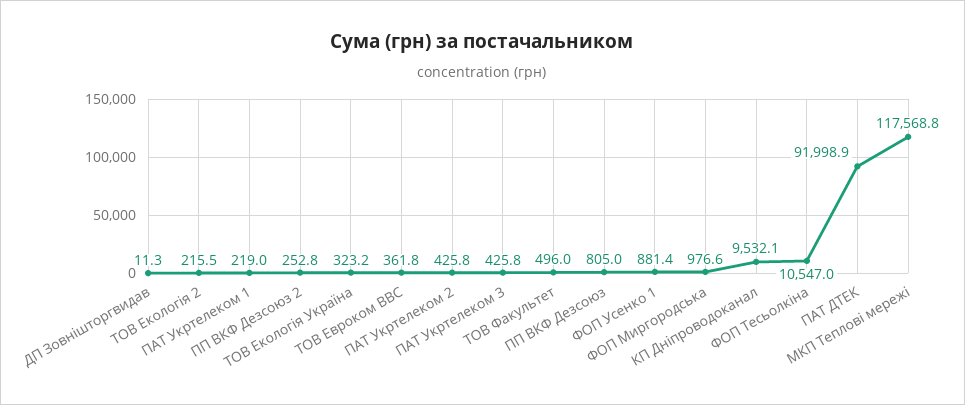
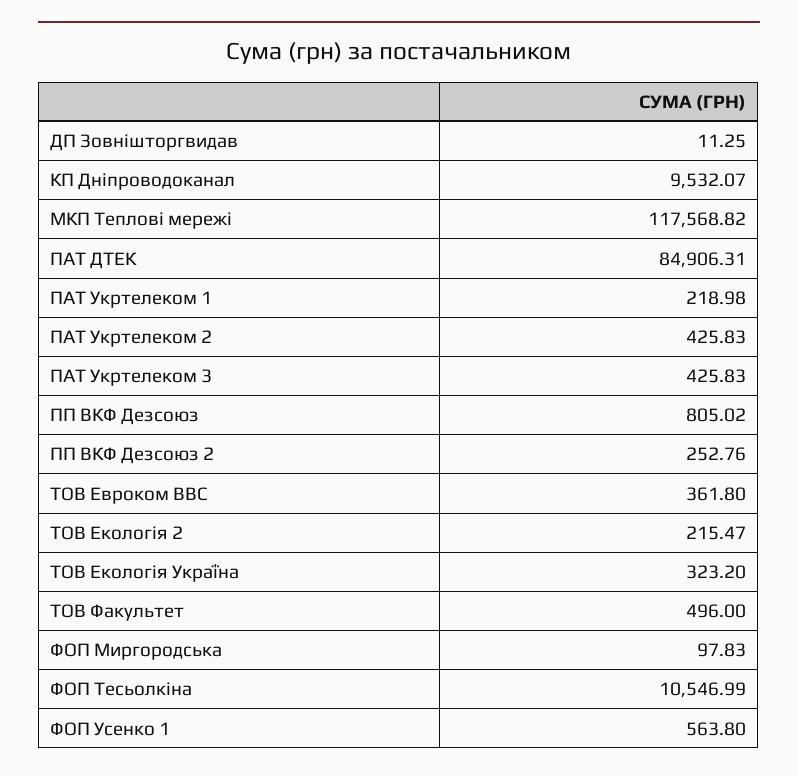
ФОП Усенко 1: 881.4 -> 563.8
ФОП Миргородська: 976.6 -> 97.83
ПАТ ДТЕК: 91998.9 -> 84906.31

